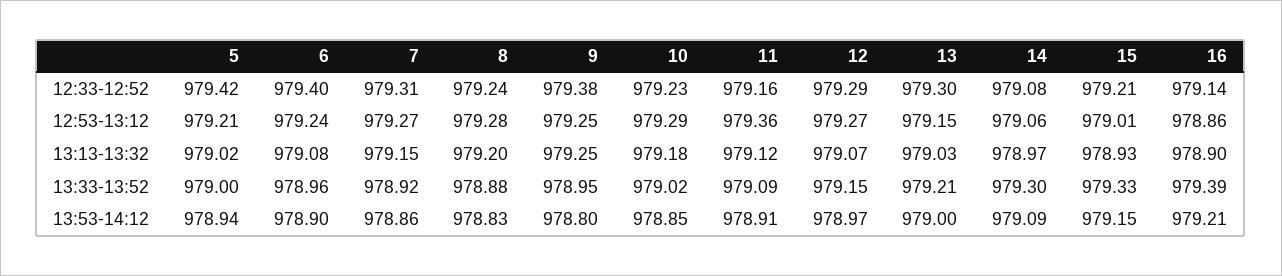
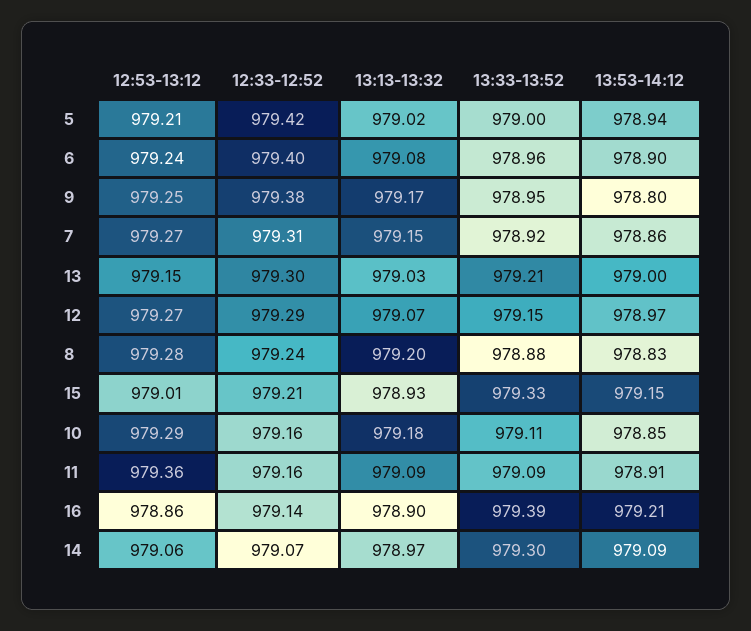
10, 12:33-12:52: 979.23 -> 979.16
14, 12:33-12:52: 979.08 -> 979.07
9, 13:13-13:32: 979.25 -> 979.17
11, 13:13-13:32: 979.12 -> 979.09
10, 13:33-13:52: 979.02 -> 979.11

